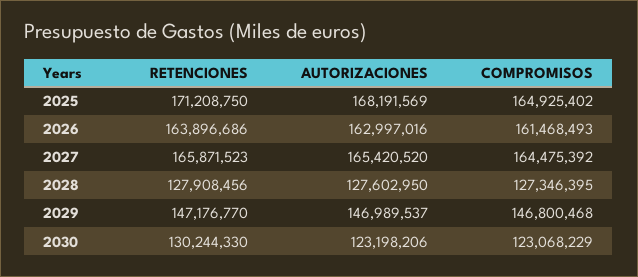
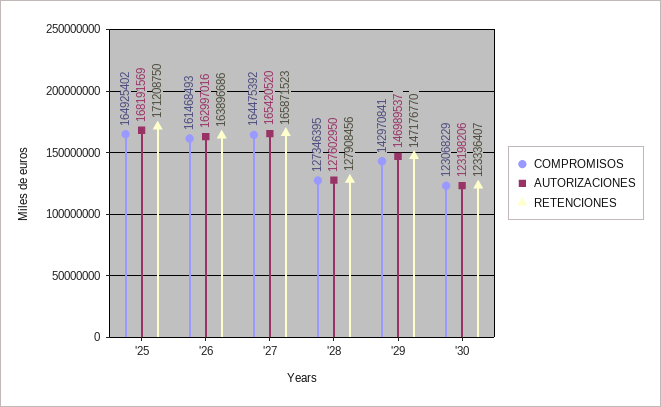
COMPROMISOS, 2029: 146800468 -> 142970841
RETENCIONES, 2030: 130244330 -> 123336407

